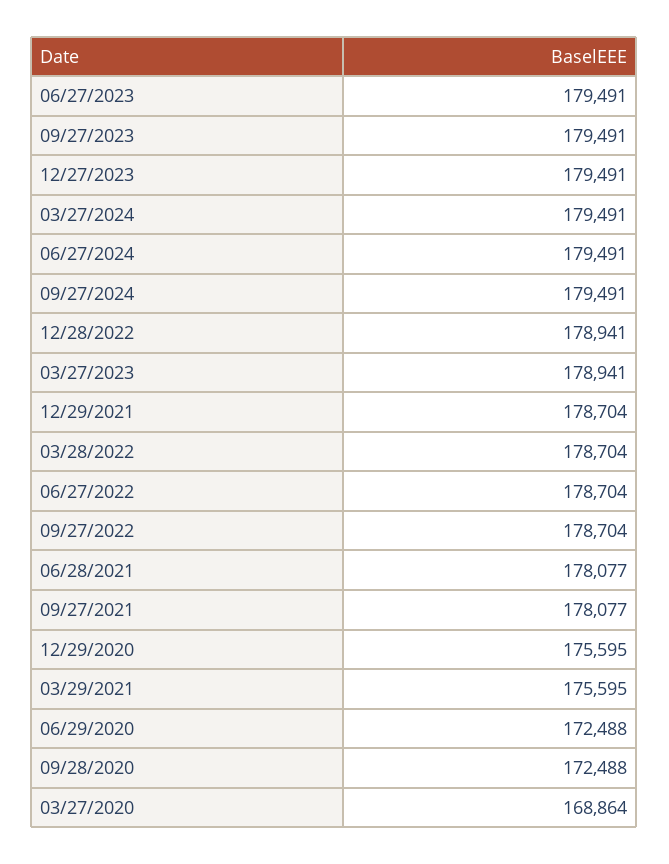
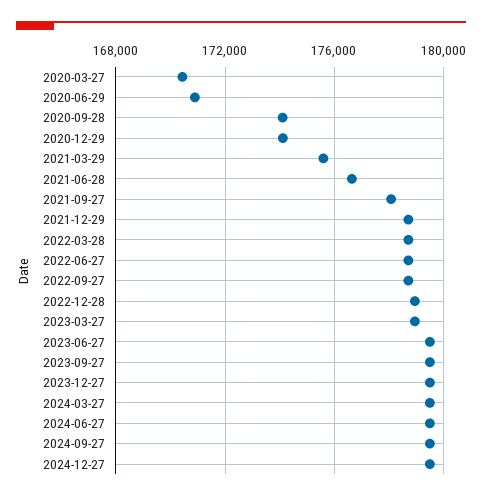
06/28/2021: 178077 -> 176500
12/29/2020: 175595 -> 174000
06/29/2020: 172488 -> 171000
09/28/2020: 172488 -> 174000
03/27/2020: 168864 -> 170500
2024-12-27: none -> 179500

